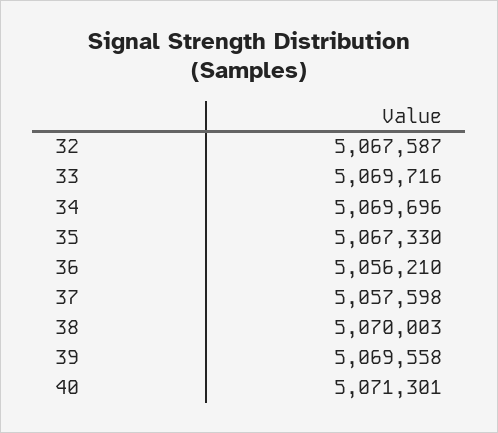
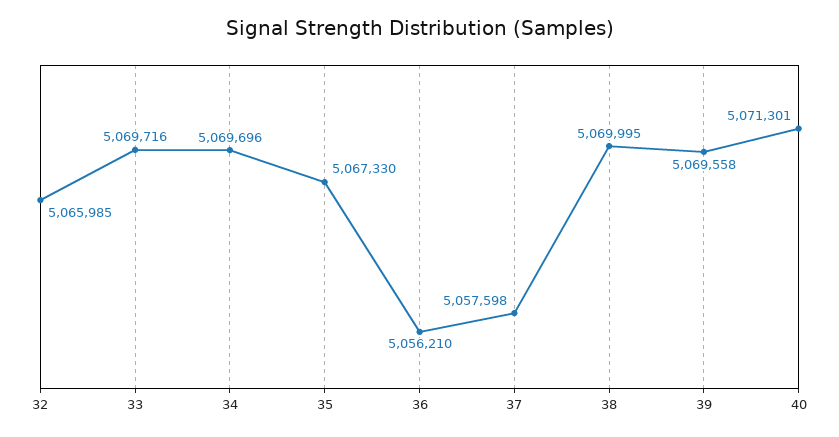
32: 5067587 -> 5065985
38: 5070003 -> 5069995

